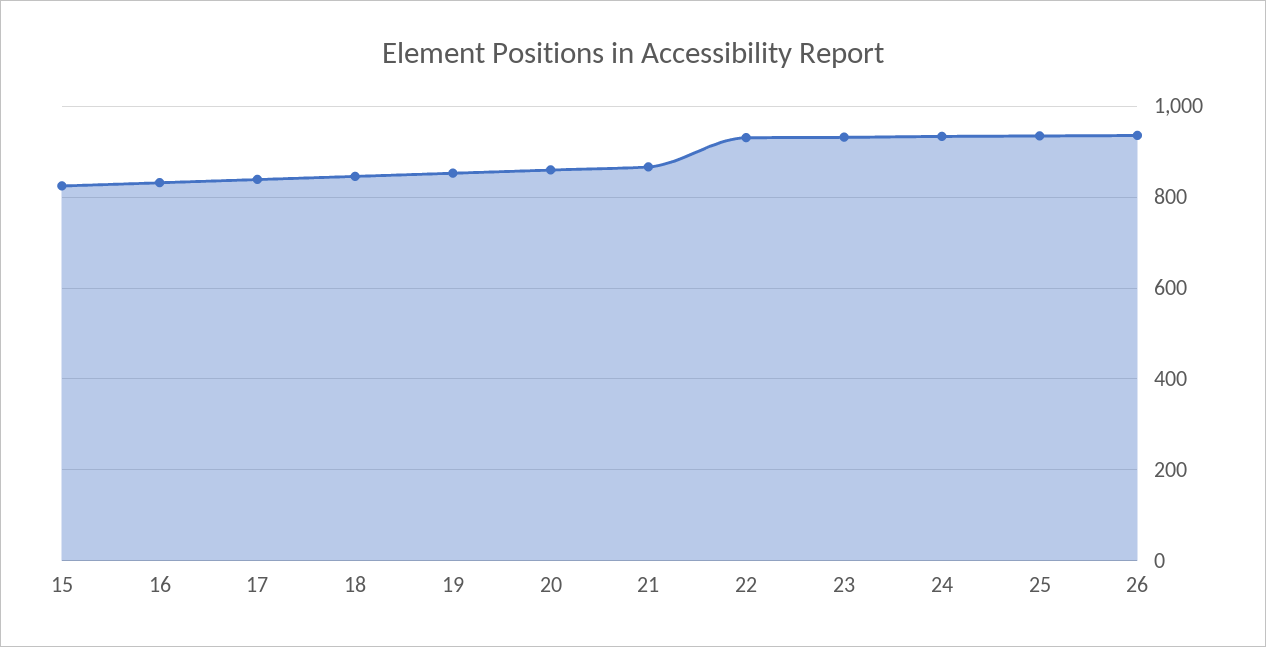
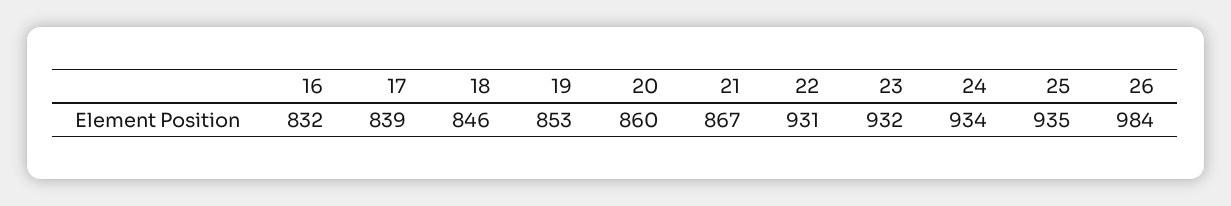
15: 820 -> none
26: 940 -> 984

